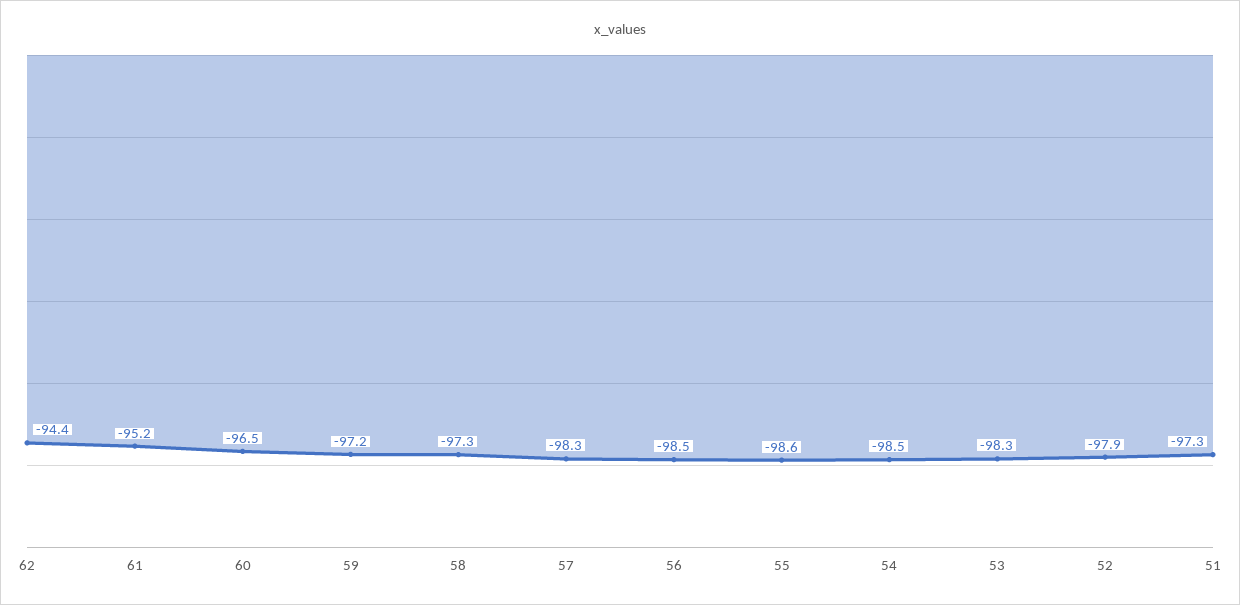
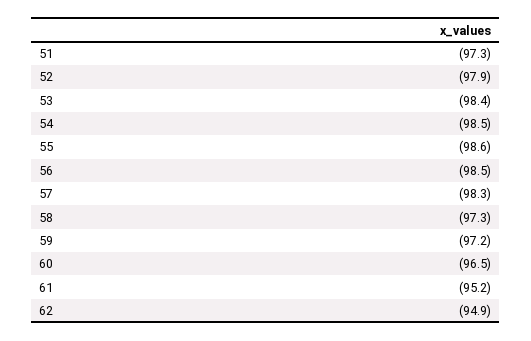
62: -94.4 -> -94.9
53: -98.3 -> -98.4

